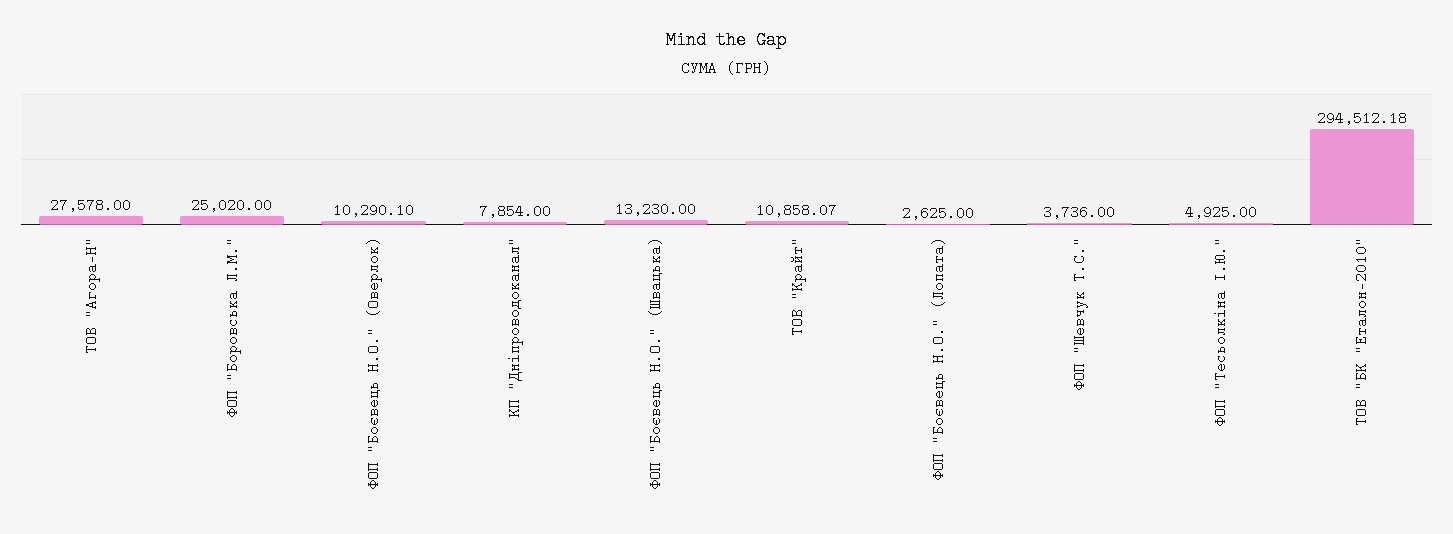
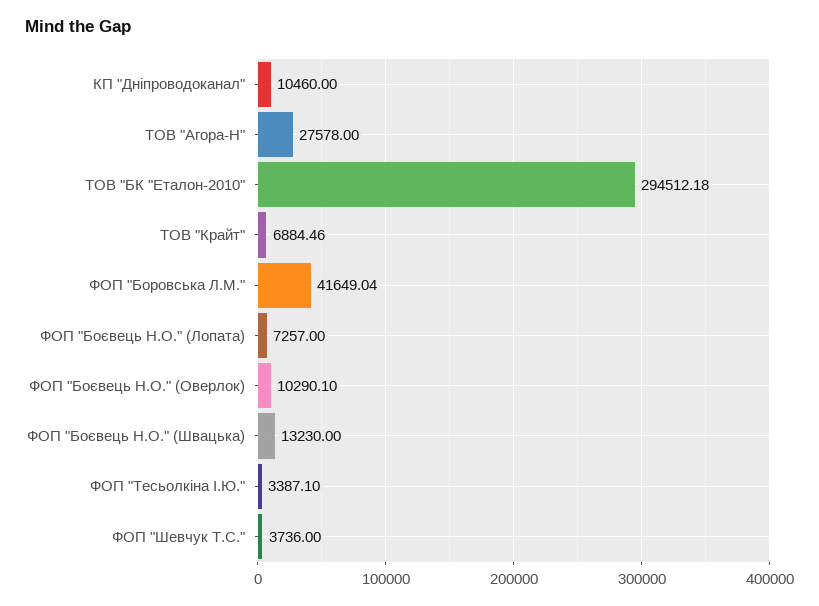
ФОП "Боровська Л.М.": 25020 -> 41649.04
КП "Дніпроводоканал": 7854 -> 10460
ТОВ "Крайт": 10858.07 -> 6884.46
ФОП "Боєвець Н.О." (Лопата): 2625 -> 7257
ФОП "Тесьолкіна І.Ю.": 4925 -> 3387.1

